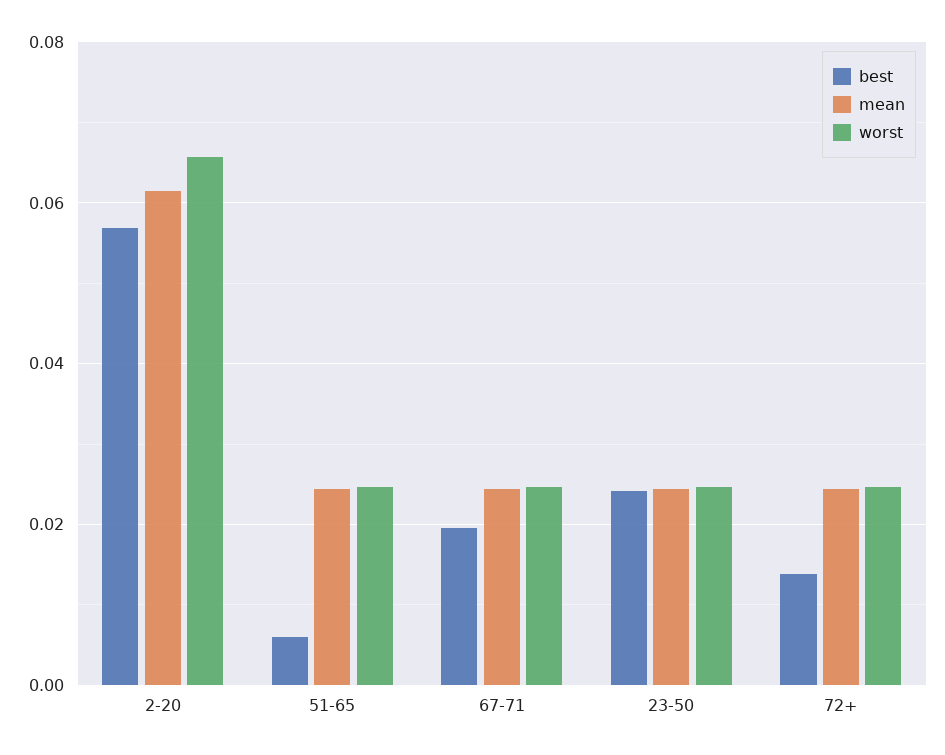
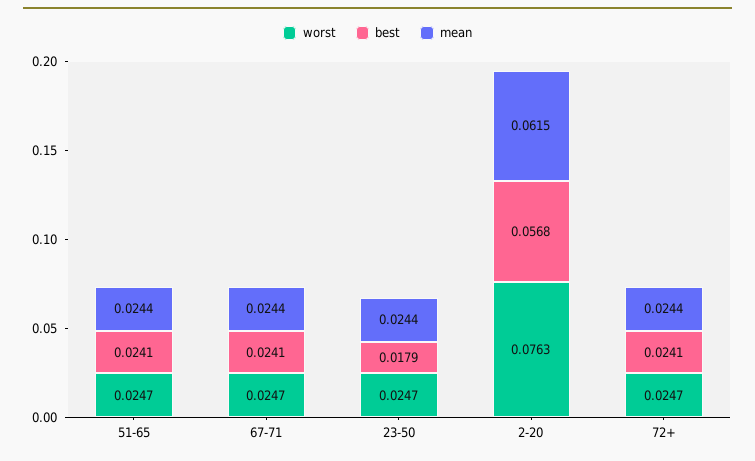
worst, 2-20: 0.066 -> 0.0763
best, 51-65: 0.006 -> 0.0241
best, 67-71: 0.02 -> 0.0241
best, 23-50: 0.024 -> 0.0179
best, 72+: 0.014 -> 0.0241

